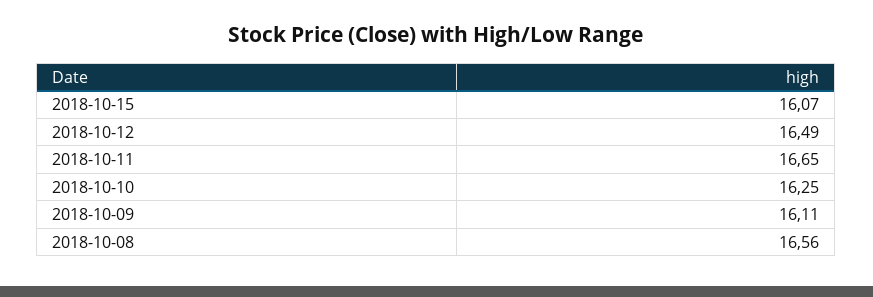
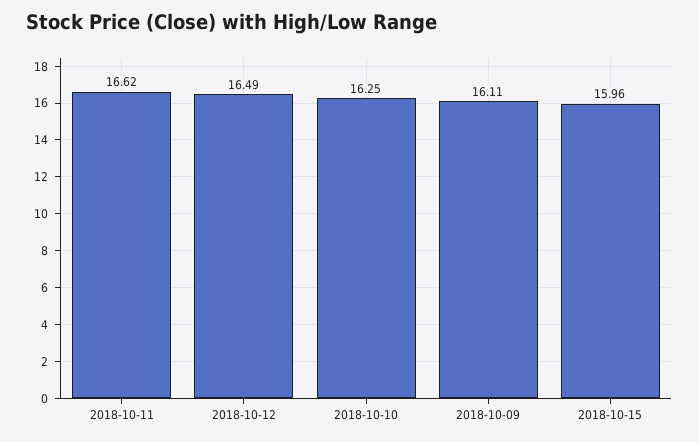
2018-10-15: 16.07 -> 15.96
2018-10-11: 16.65 -> 16.62
2018-10-08: 16.56 -> none

